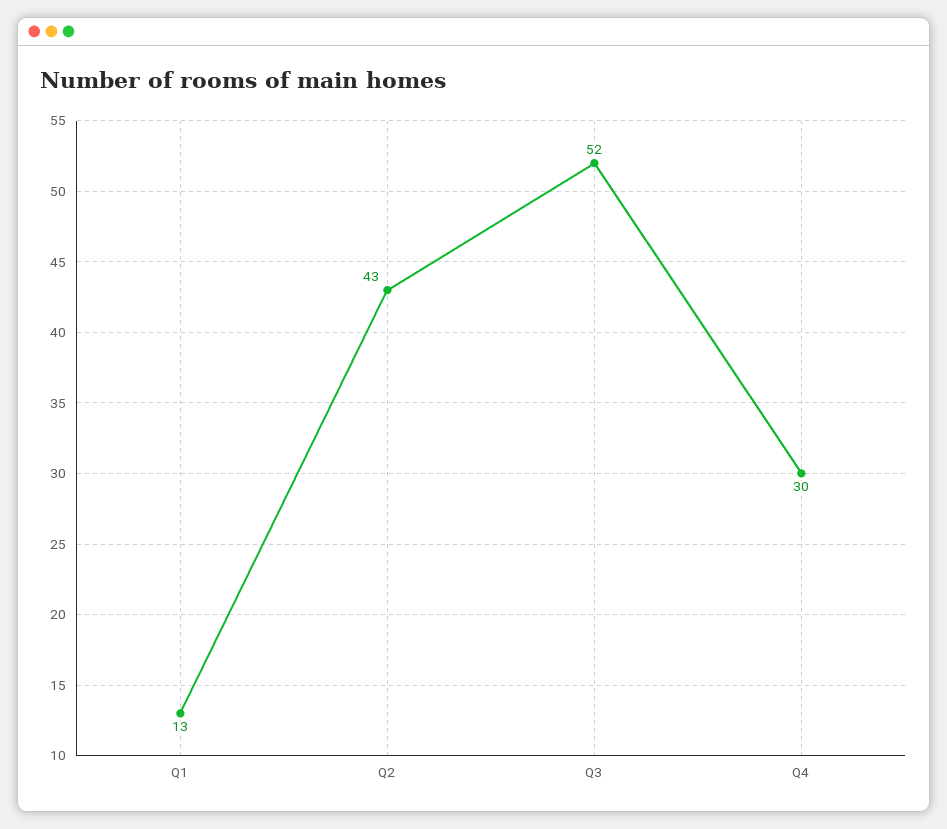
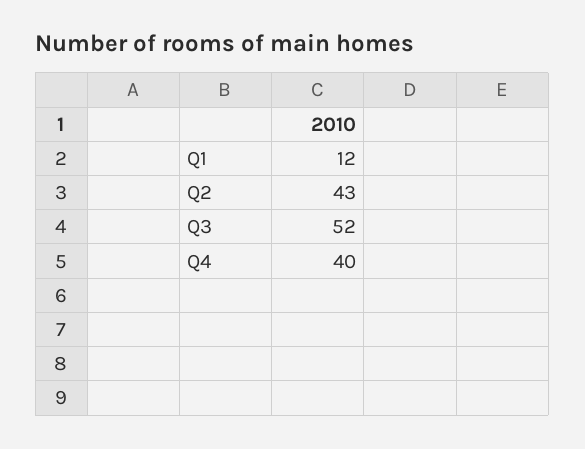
Q1: 13 -> 12
Q4: 30 -> 40

